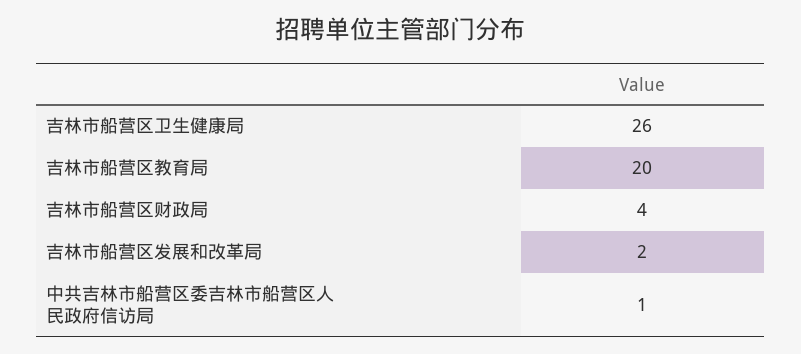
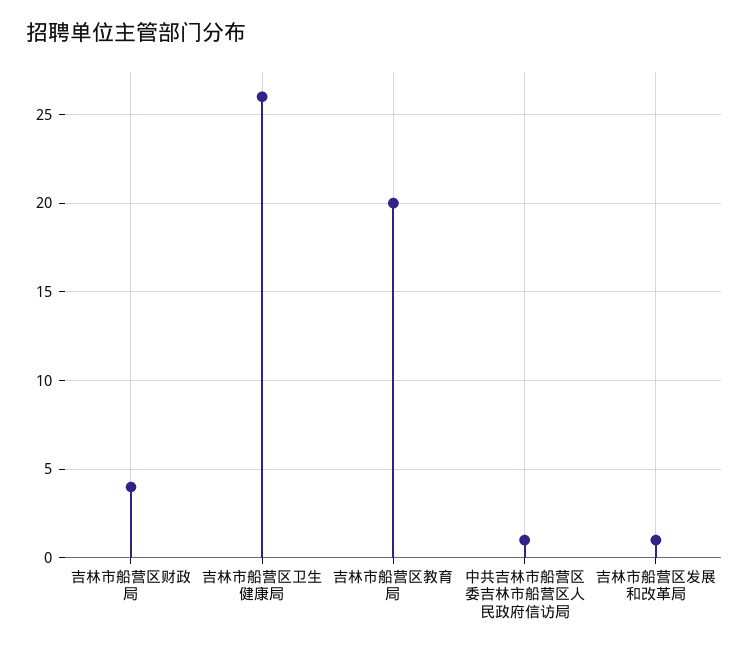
吉林市船营区发展和改革局: 2 -> 1

